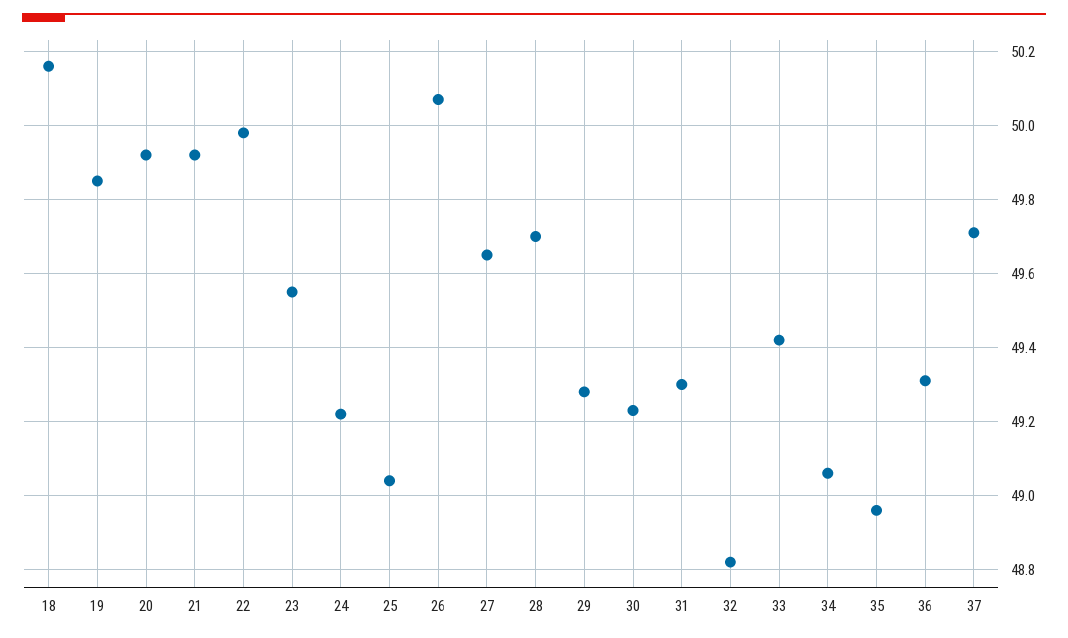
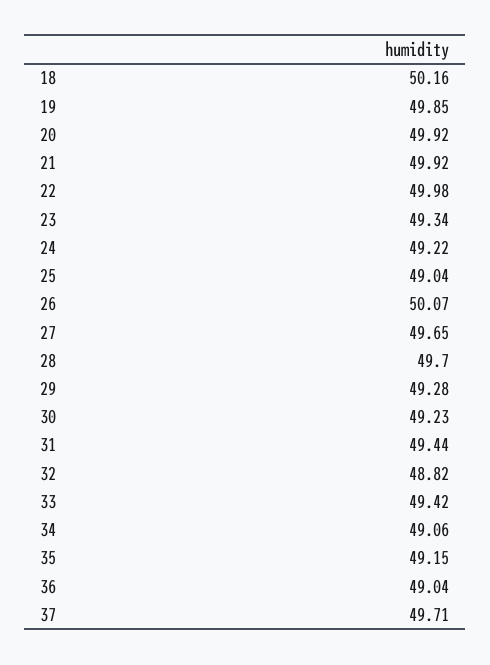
23: 49.55 -> 49.34
31: 49.3 -> 49.44
35: 48.95 -> 49.15
36: 49.3 -> 49.04

